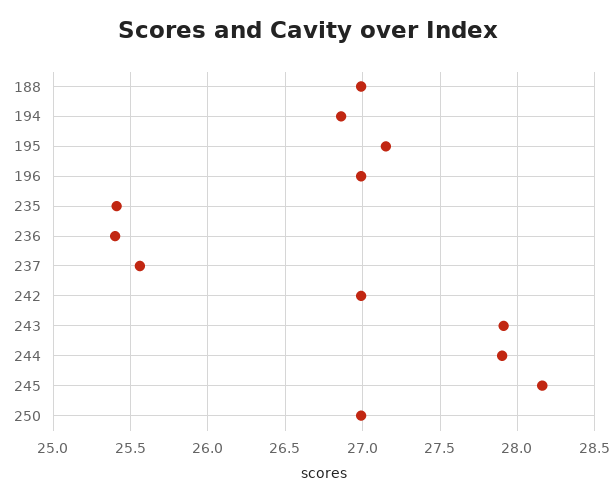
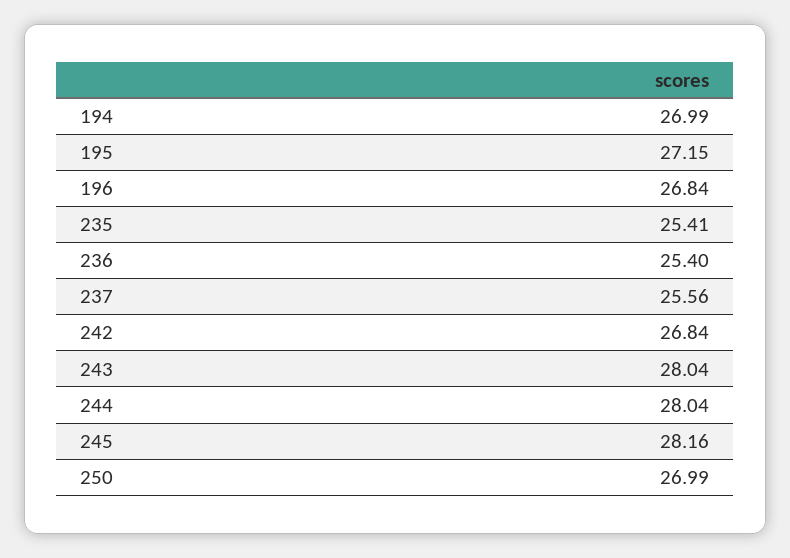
188: 27 -> none
194: 26.85 -> 26.99
196: 27 -> 26.84
242: 27 -> 26.84
243: 27.9 -> 28.04
244: 27.9 -> 28.04

